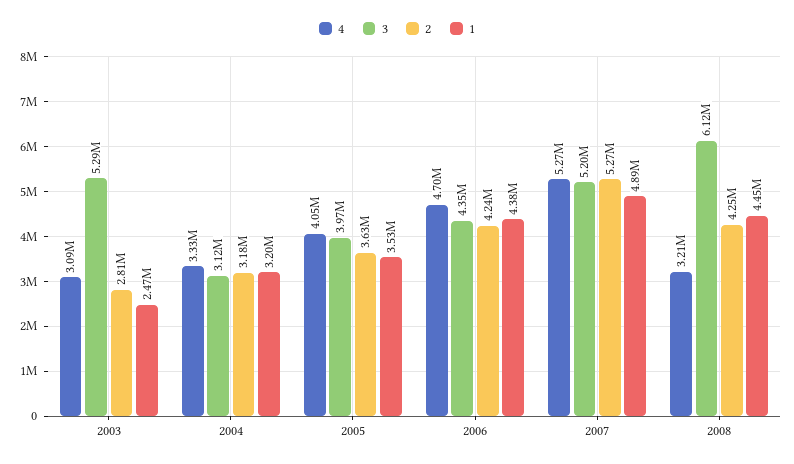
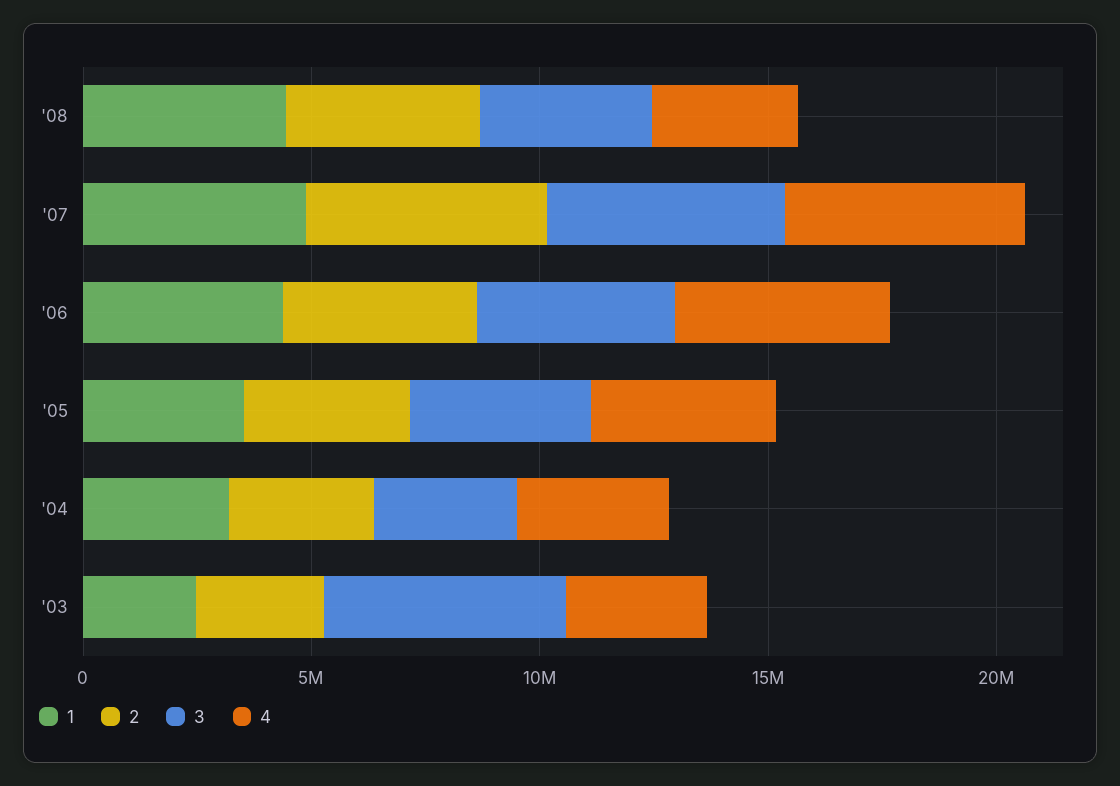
3, 2008: 6120000 -> 4000000

